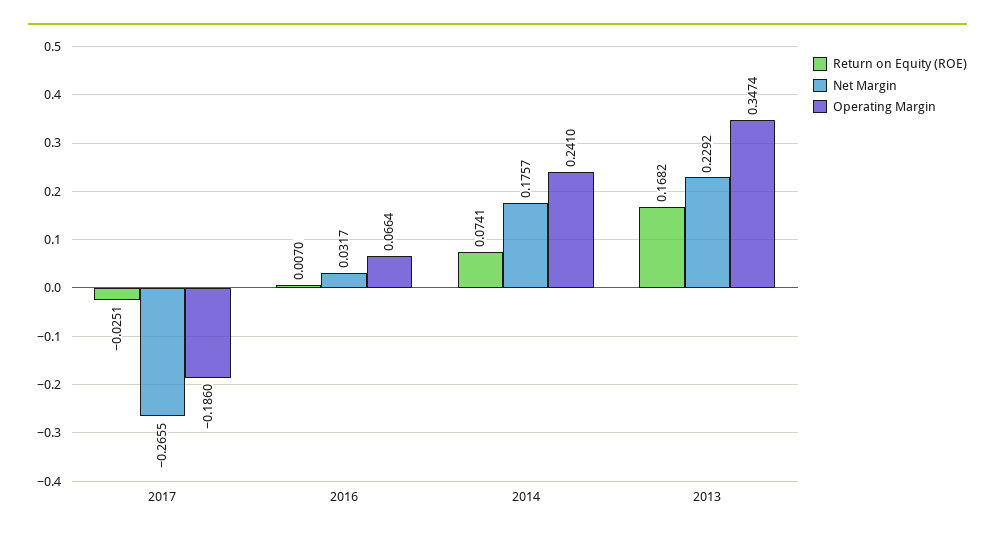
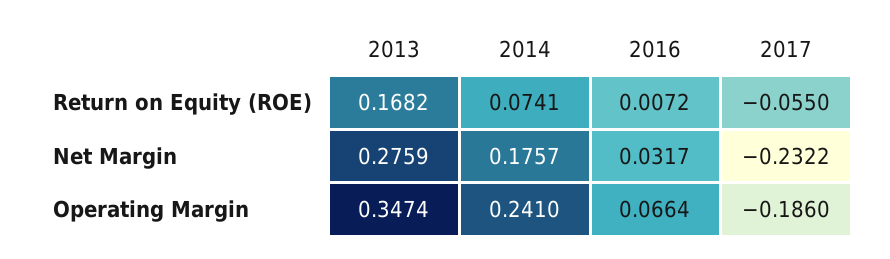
Return on Equity (ROE), 2017: -0.0251 -> -0.055
Net Margin, 2017: -0.2655 -> -0.2322
Return on Equity (ROE), 2016: 0.007 -> 0.0072
Net Margin, 2013: 0.2292 -> 0.2759

